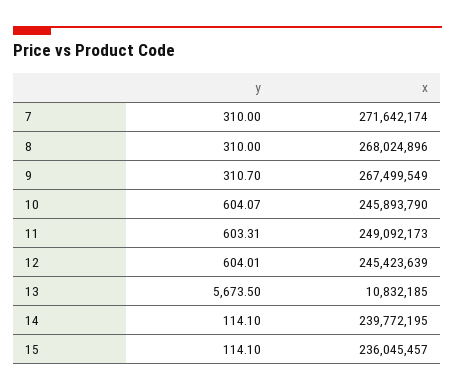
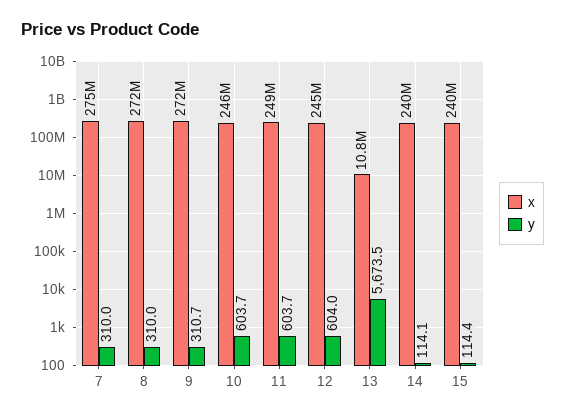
x, 7: 271642174 -> 275000000
x, 8: 268024896 -> 272000000
x, 9: 267499549 -> 272000000
y, 10: 604.07 -> 603.7
y, 11: 603.31 -> 603.7
y, 15: 114.1 -> 114.4
x, 15: 236045457 -> 240000000

